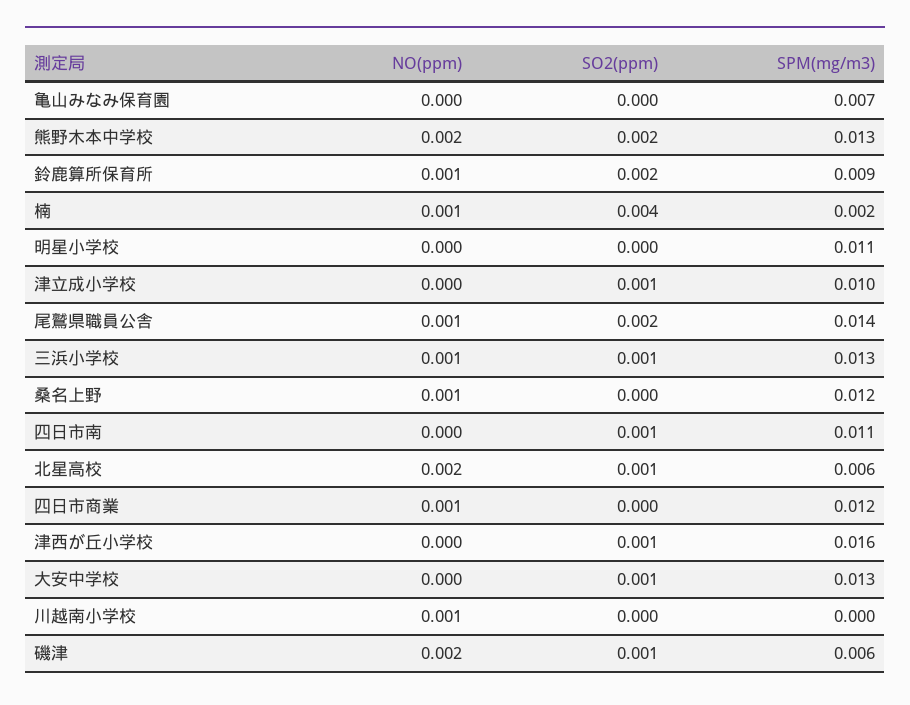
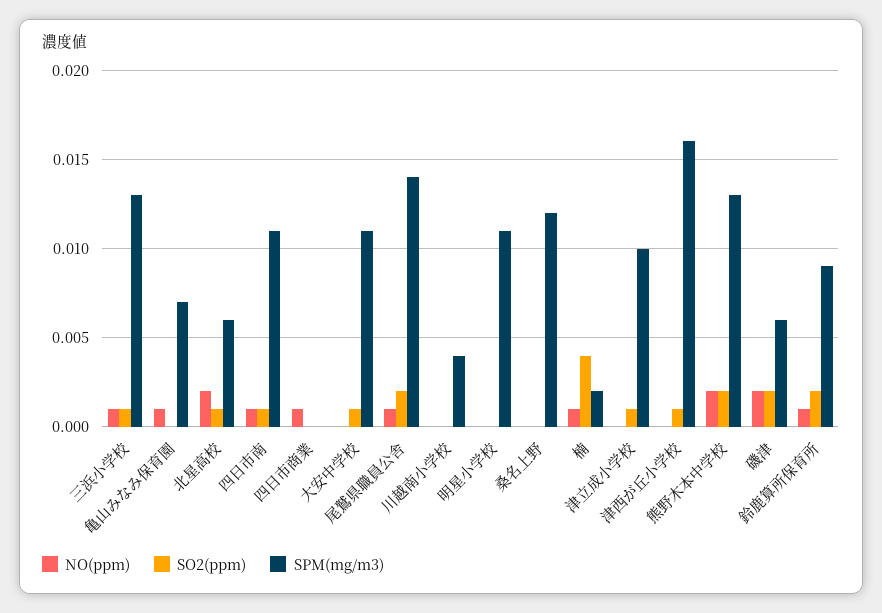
NO(ppm), 亀山みなみ保育園: 0 -> 0.001
NO(ppm), 桑名上野: 0.001 -> 0
NO(ppm), 四日市南: 0 -> 0.001
SPM(mg/m3), 四日市商業: 0.012 -> 0
SPM(mg/m3), 大安中学校: 0.013 -> 0.011
NO(ppm), 川越南小学校: 0.001 -> 0
SPM(mg/m3), 川越南小学校: 0 -> 0.004
SO2(ppm), 磯津: 0.001 -> 0.002

